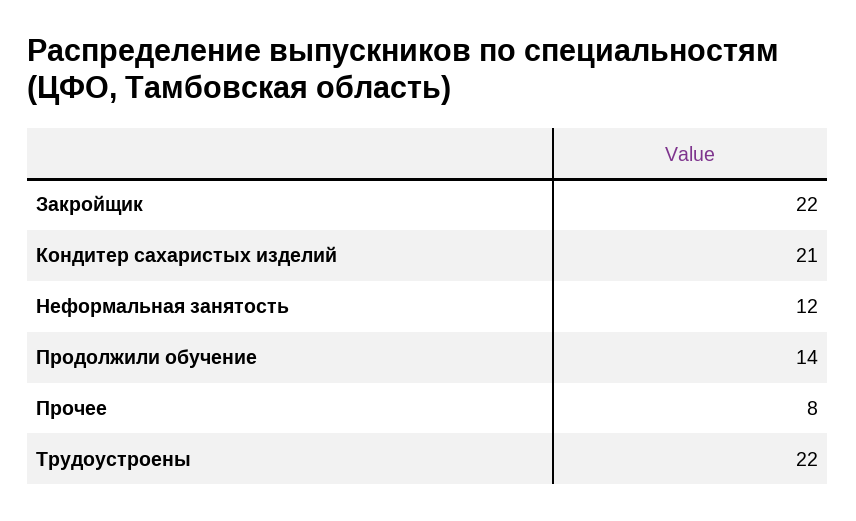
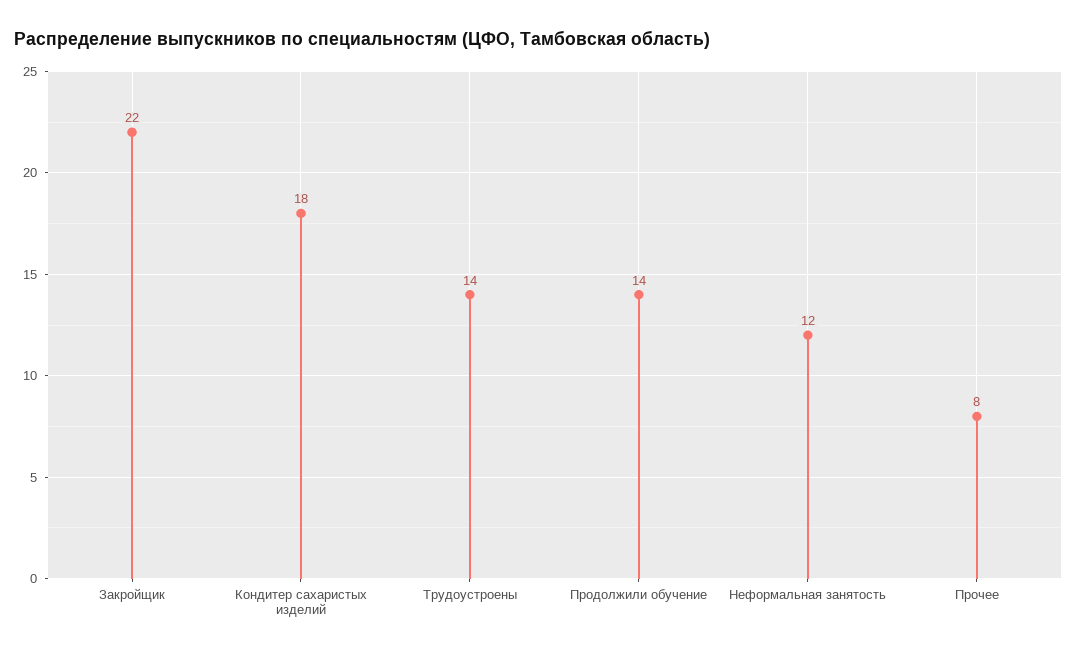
Кондитер сахаристых изделий: 21 -> 18
Трудоустроены: 22 -> 14

